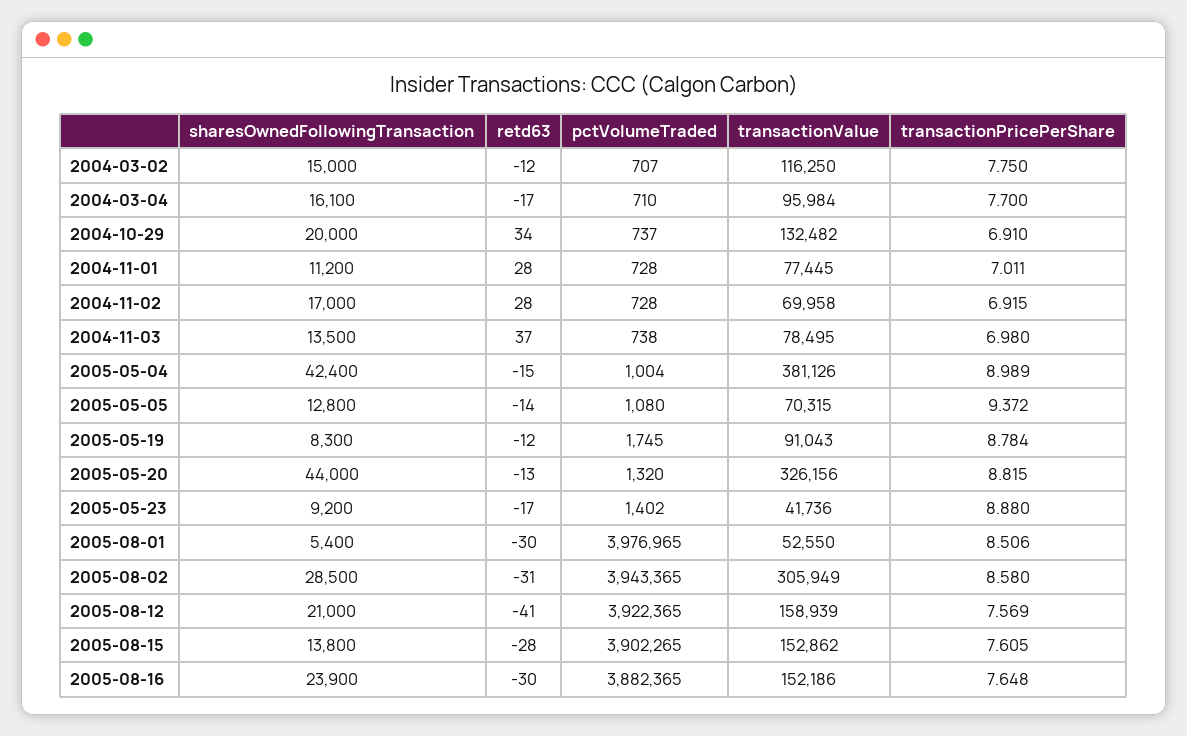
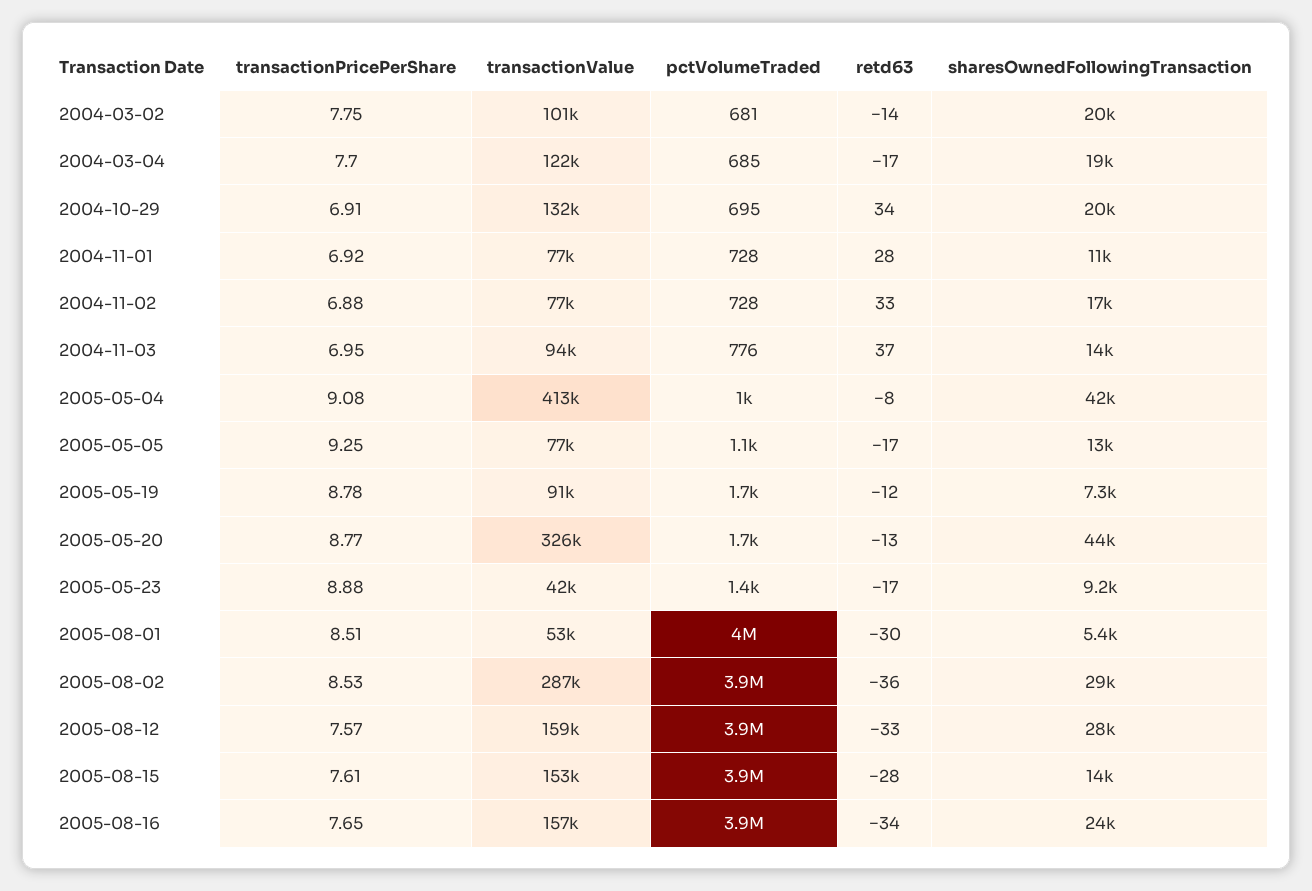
sharesOwnedFollowingTransaction, 2004-03-02: 15000 -> 20000
retd63, 2004-03-02: -12 -> -14
pctVolumeTraded, 2004-03-02: 707 -> 681
transactionValue, 2004-03-02: 116250 -> 101000
sharesOwnedFollowingTransaction, 2004-03-04: 16100 -> 19000
pctVolumeTraded, 2004-03-04: 710 -> 685
transactionValue, 2004-03-04: 95984 -> 122000
pctVolumeTraded, 2004-10-29: 737 -> 695
transactionPricePerShare, 2004-11-01: 7.011 -> 6.92
retd63, 2004-11-02: 28 -> 33
transactionValue, 2004-11-02: 69958 -> 77000
transactionPricePerShare, 2004-11-02: 6.915 -> 6.88
pctVolumeTraded, 2004-11-03: 738 -> 776
transactionValue, 2004-11-03: 78495 -> 94000
transactionPricePerShare, 2004-11-03: 6.98 -> 6.95
retd63, 2005-05-04: -15 -> -8
transactionValue, 2005-05-04: 381126 -> 413000
transactionPricePerShare, 2005-05-04: 8.989 -> 9.08
retd63, 2005-05-05: -14 -> -17
transactionValue, 2005-05-05: 70315 -> 77000
transactionPricePerShare, 2005-05-05: 9.372 -> 9.25
sharesOwnedFollowingTransaction, 2005-05-19: 8300 -> 7300
pctVolumeTraded, 2005-05-20: 1320 -> 1700
transactionPricePerShare, 2005-05-20: 8.815 -> 8.77
retd63, 2005-08-02: -31 -> -36
transactionValue, 2005-08-02: 305949 -> 287000
transactionPricePerShare, 2005-08-02: 8.58 -> 8.53
sharesOwnedFollowingTransaction, 2005-08-12: 21000 -> 28000
retd63, 2005-08-12: -41 -> -33
retd63, 2005-08-16: -30 -> -34
transactionValue, 2005-08-16: 152186 -> 157000

